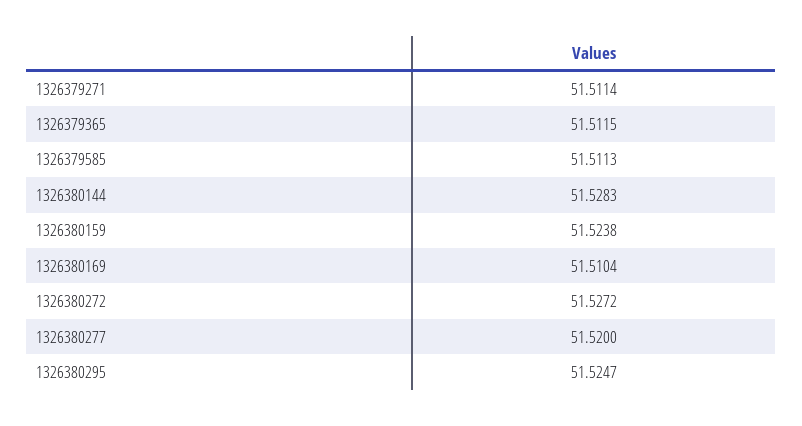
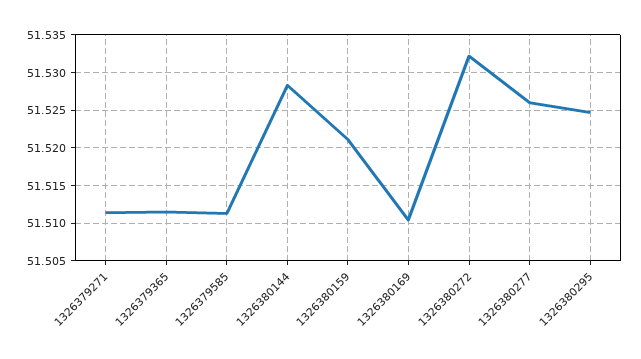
1326380159: 51.5238 -> 51.521
1326380272: 51.5272 -> 51.532
1326380277: 51.52 -> 51.526

